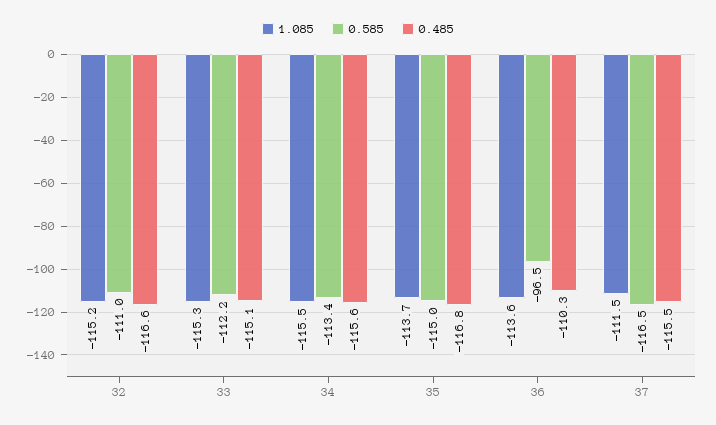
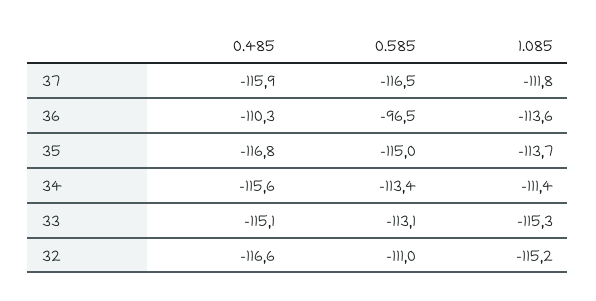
0.585, 33: -112.2 -> -113.1
1.085, 34: -115.5 -> -111.4
1.085, 37: -111.5 -> -111.8
0.485, 37: -115.5 -> -115.9

